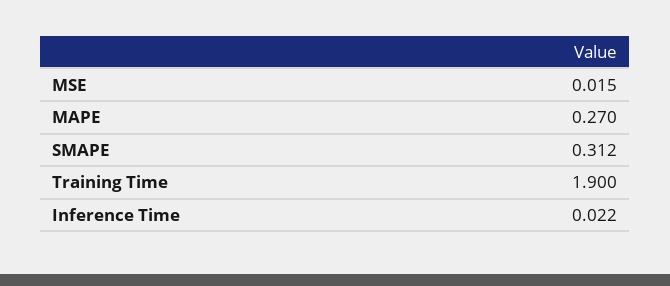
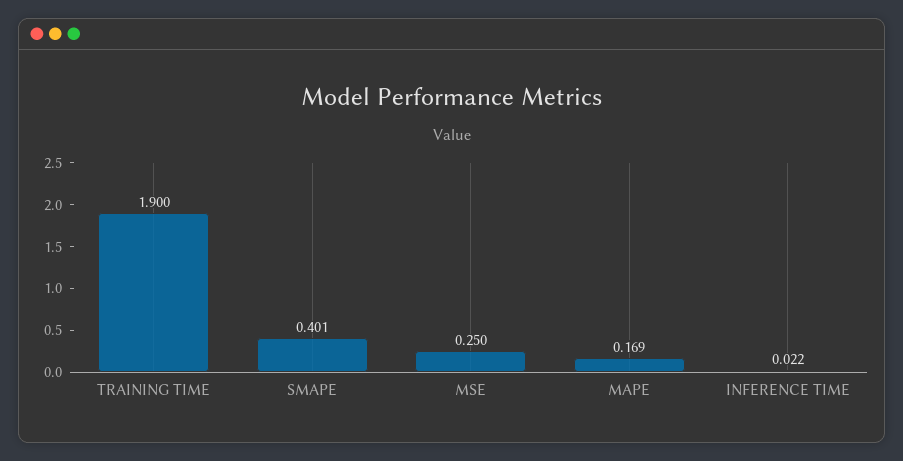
MSE: 0.015 -> 0.25
MAPE: 0.27 -> 0.169
SMAPE: 0.312 -> 0.401

